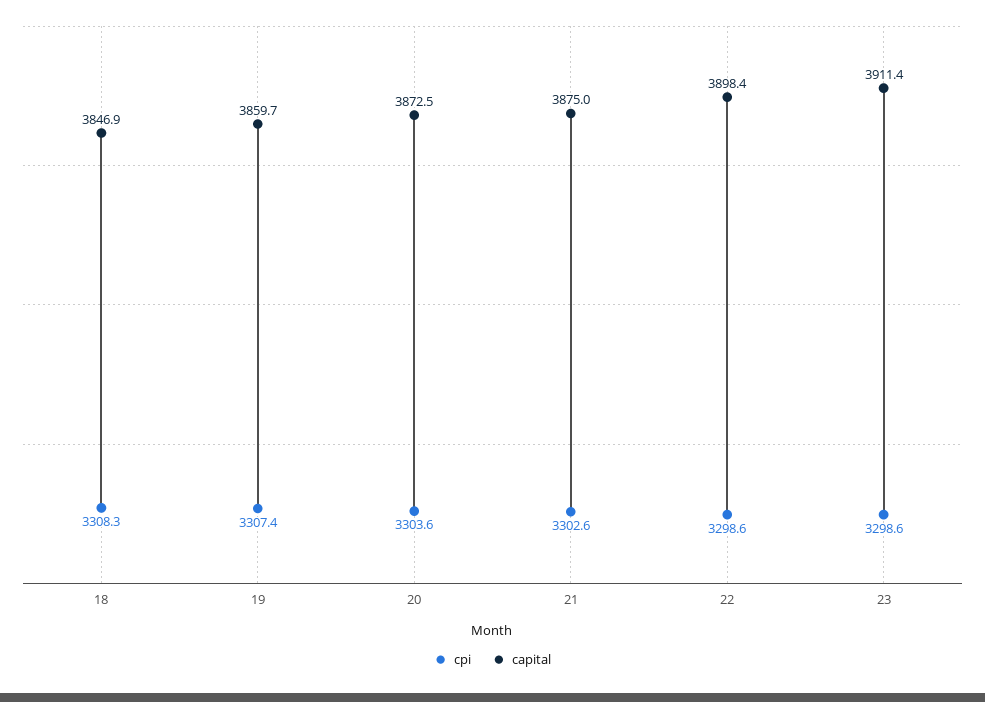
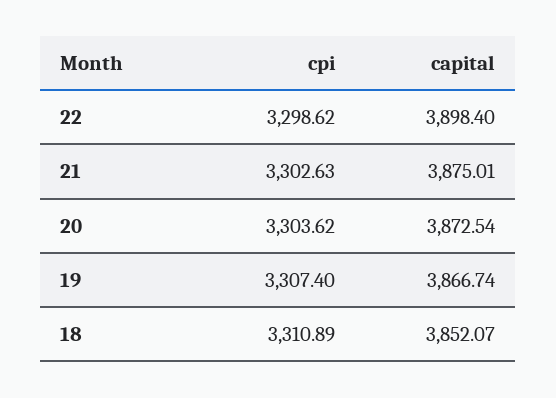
cpi, 18: 3308.3 -> 3310.89
capital, 18: 3846.9 -> 3852.07
capital, 19: 3859.7 -> 3866.74
cpi, 23: 3298.6 -> none
capital, 23: 3911.4 -> none

